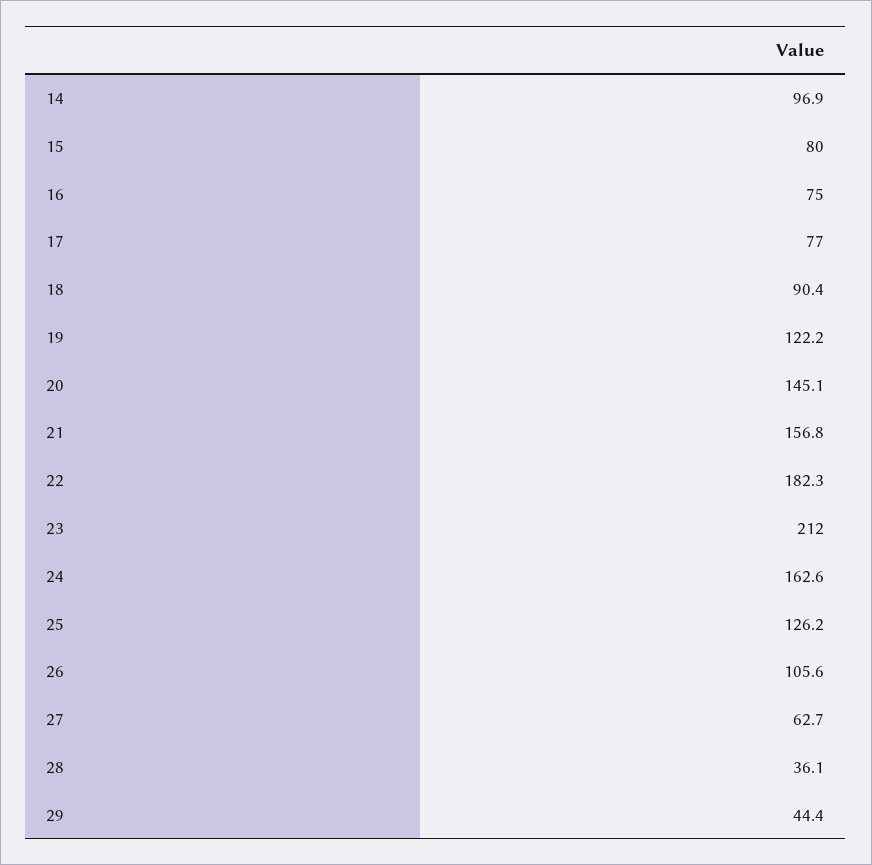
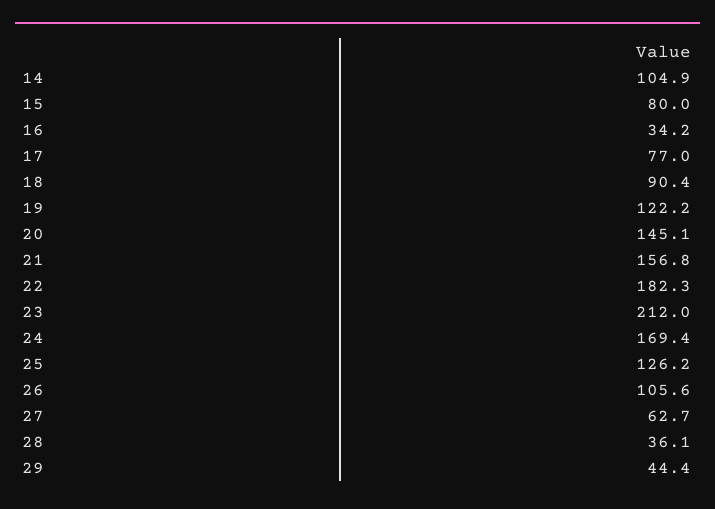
14: 96.9 -> 104.9
16: 75 -> 34.2
24: 162.6 -> 169.4

